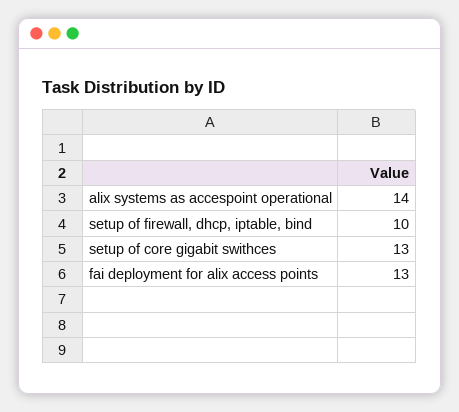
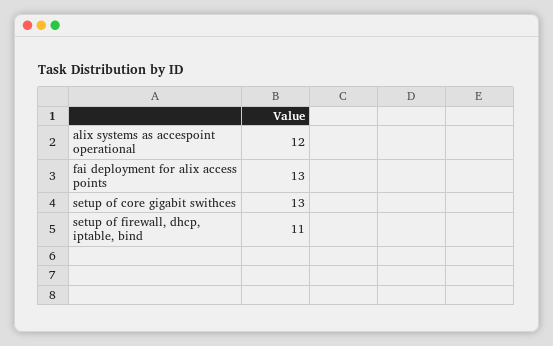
alix systems as accespoint operational: 14 -> 12
setup of firewall, dhcp, iptable, bind: 10 -> 11

